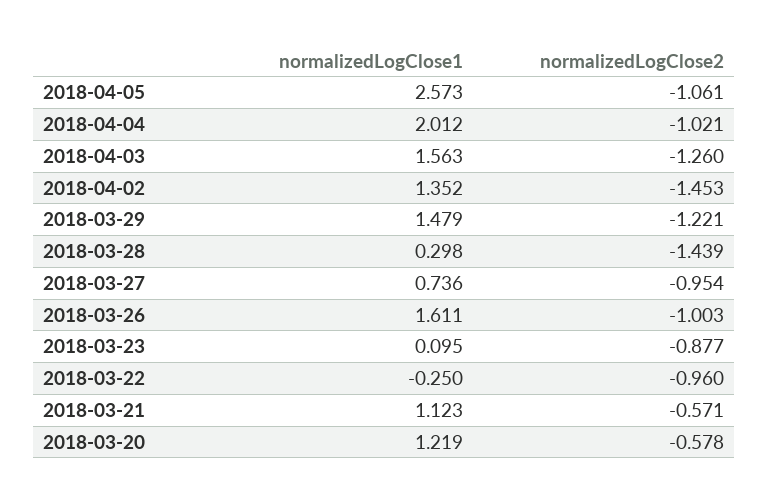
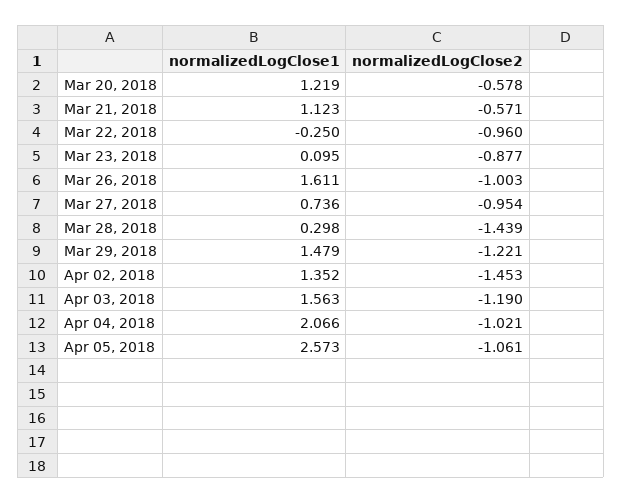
normalizedLogClose1, 2018-04-04: 2.012 -> 2.066
normalizedLogClose2, 2018-04-03: -1.26 -> -1.19

